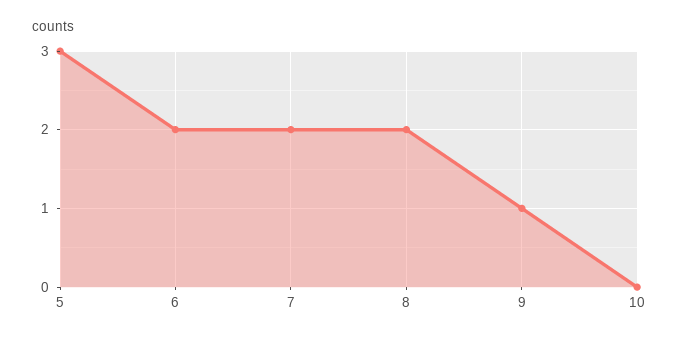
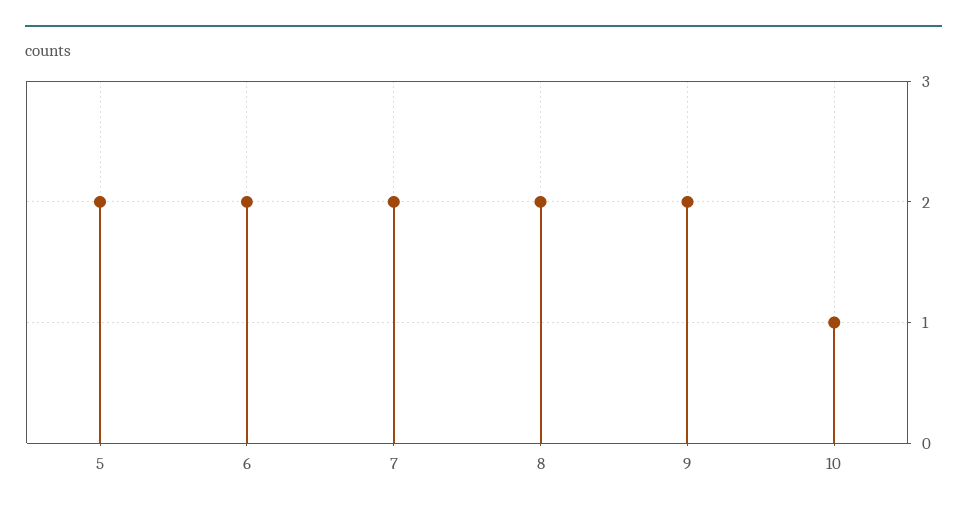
5: 3 -> 2
9: 1 -> 2
10: 0 -> 1

